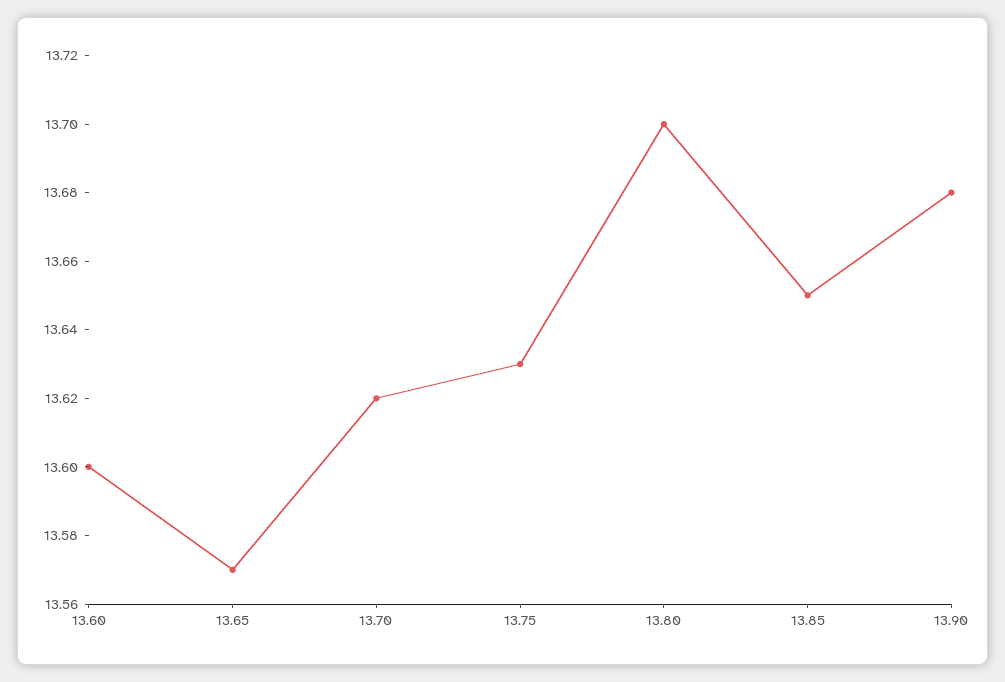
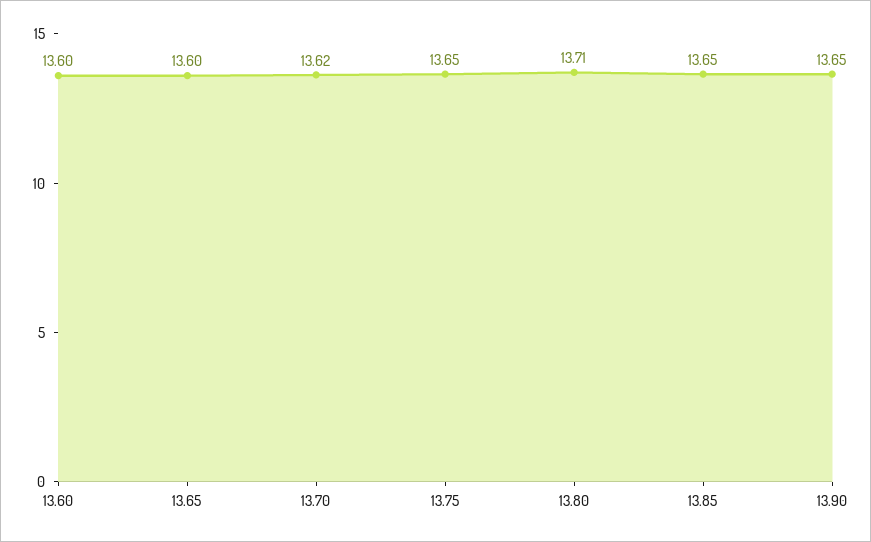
13.65: 13.57 -> 13.6
13.75: 13.63 -> 13.65
13.80: 13.7 -> 13.71
13.90: 13.68 -> 13.65

